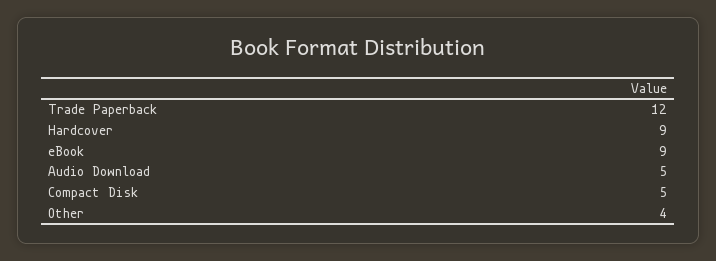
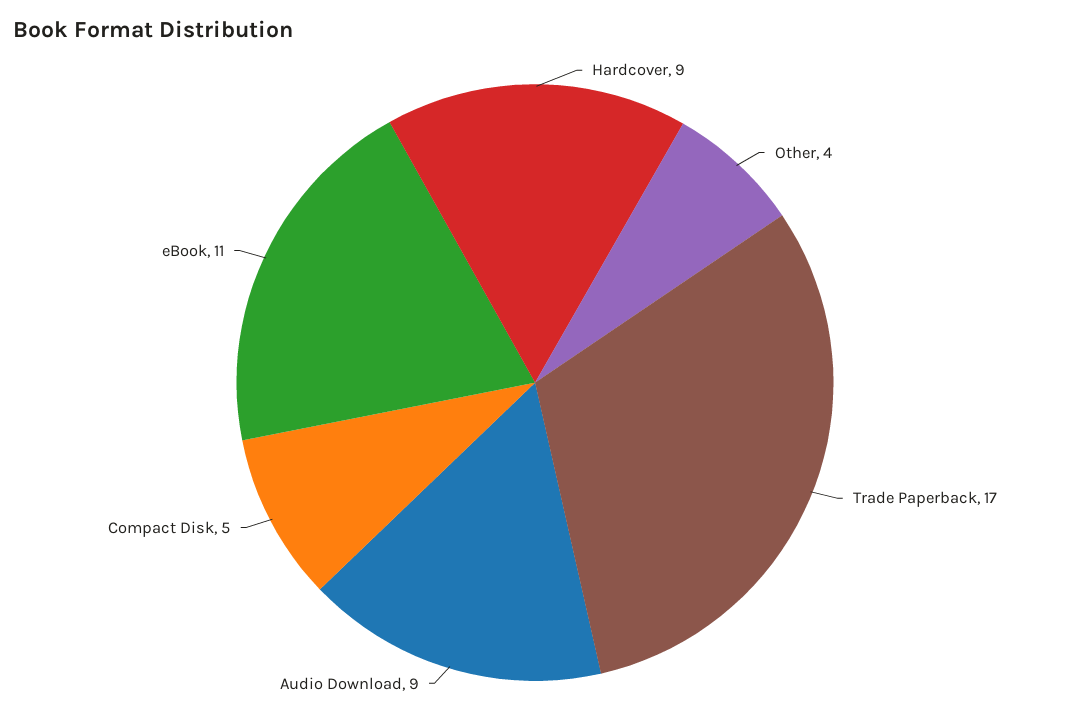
Trade Paperback: 12 -> 17
eBook: 9 -> 11
Audio Download: 5 -> 9

